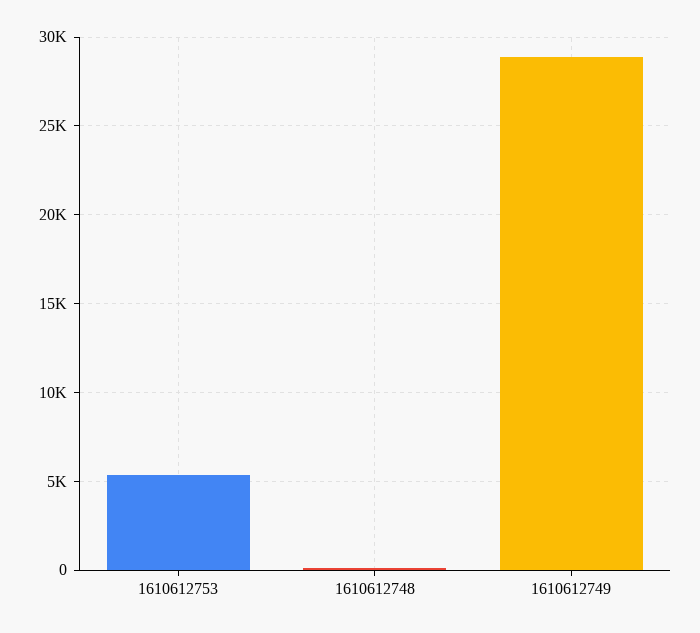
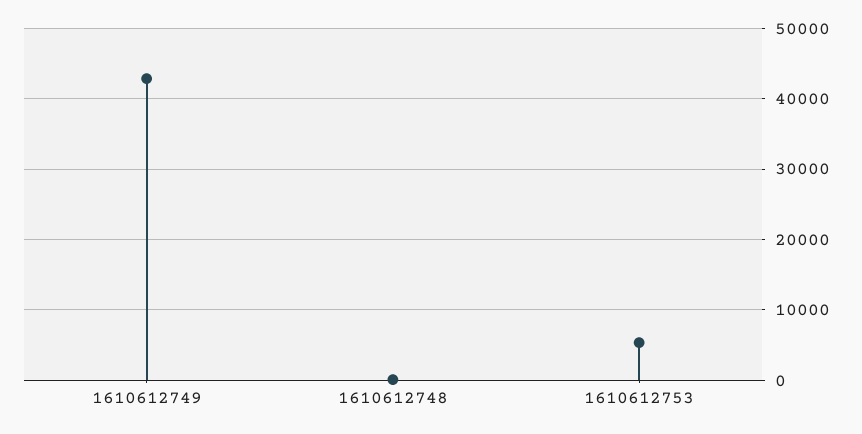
1610612749: 29000 -> 43000

